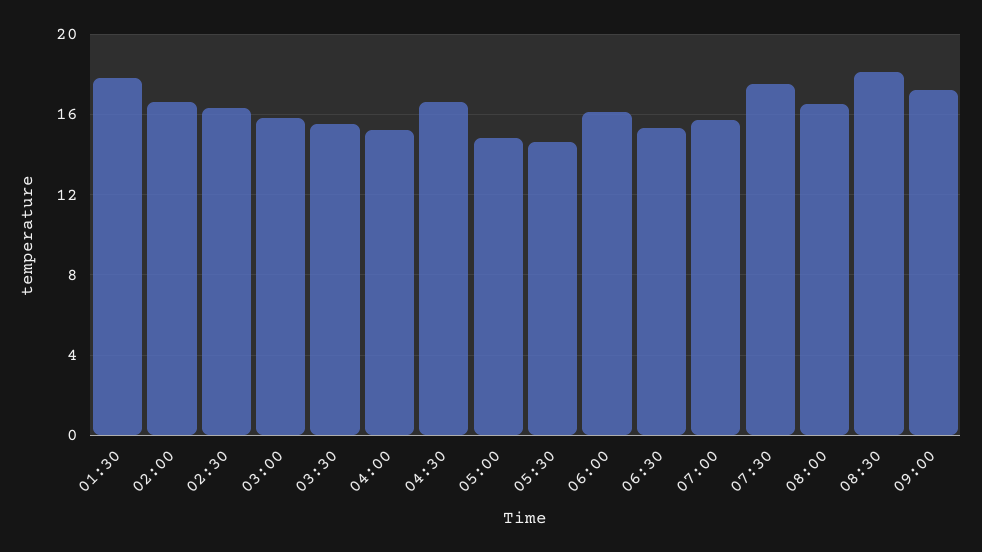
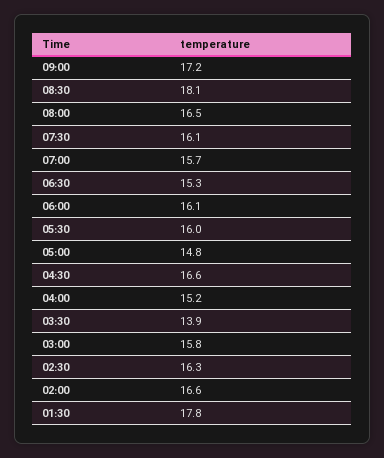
03:30: 15.5 -> 13.9
05:30: 14.5 -> 16
07:30: 17.5 -> 16.1

